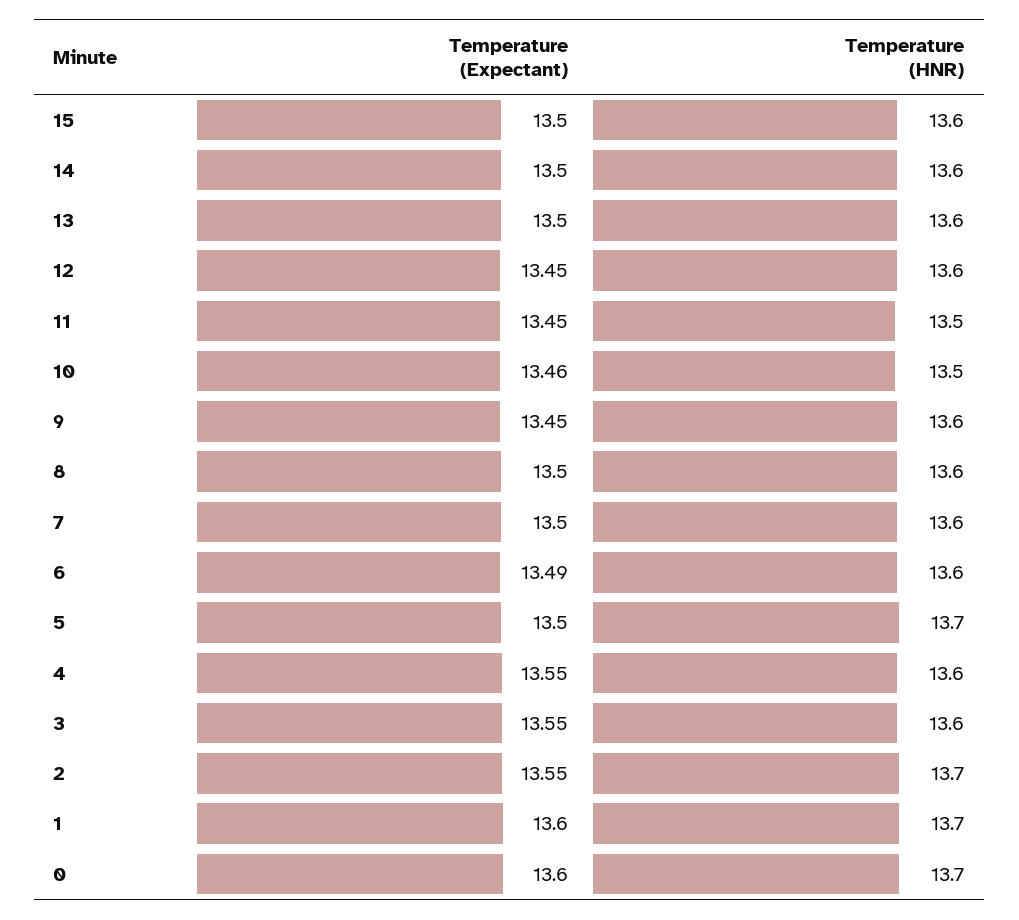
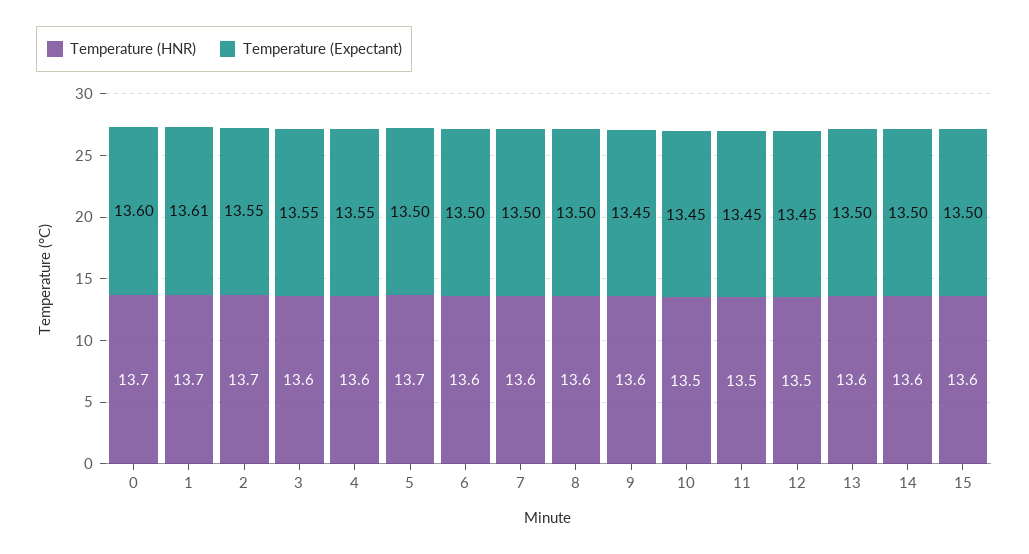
Temperature (HNR), 12: 13.6 -> 13.5
Temperature (Expectant), 10: 13.46 -> 13.45
Temperature (Expectant), 6: 13.49 -> 13.5
Temperature (Expectant), 1: 13.6 -> 13.61

